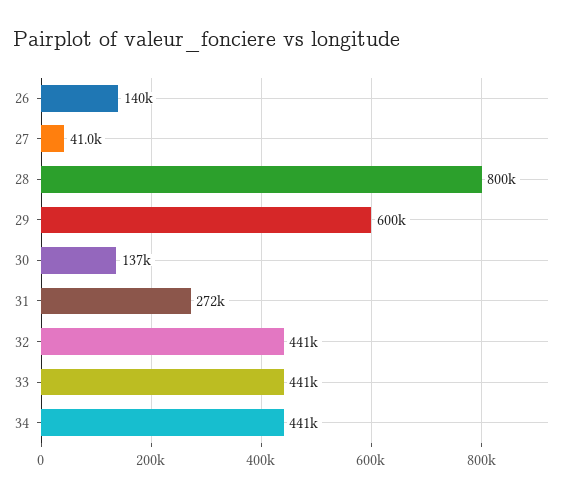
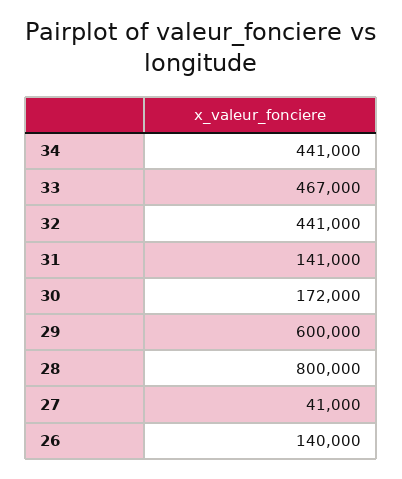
30: 137000 -> 172000
31: 272000 -> 141000
33: 441000 -> 467000

